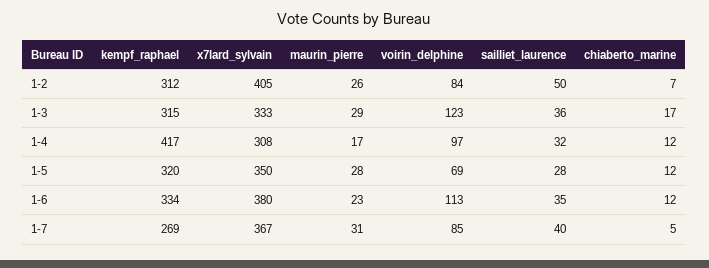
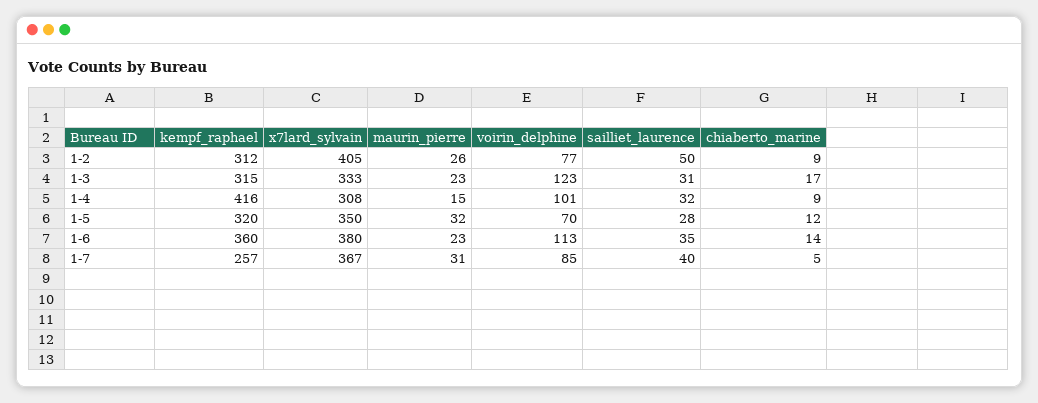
voirin_delphine, 1-2: 84 -> 77
chiaberto_marine, 1-2: 7 -> 9
maurin_pierre, 1-3: 29 -> 23
sailliet_laurence, 1-3: 36 -> 31
kempf_raphael, 1-4: 417 -> 416
maurin_pierre, 1-4: 17 -> 15
voirin_delphine, 1-4: 97 -> 101
chiaberto_marine, 1-4: 12 -> 9
maurin_pierre, 1-5: 28 -> 32
voirin_delphine, 1-5: 69 -> 70
kempf_raphael, 1-6: 334 -> 360
chiaberto_marine, 1-6: 12 -> 14
kempf_raphael, 1-7: 269 -> 257

